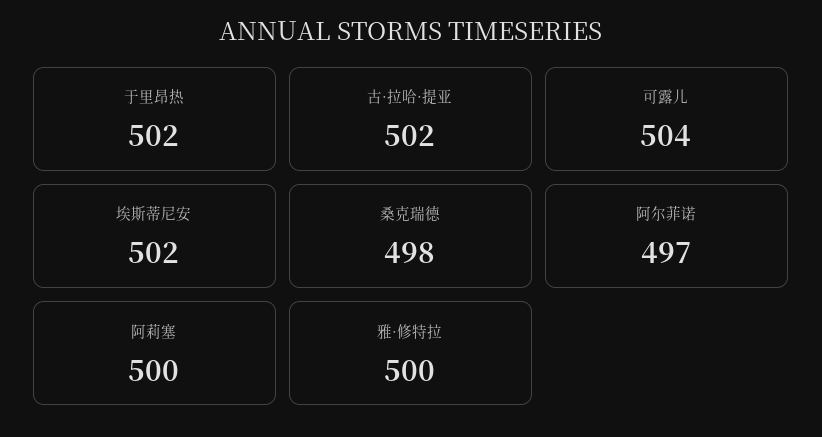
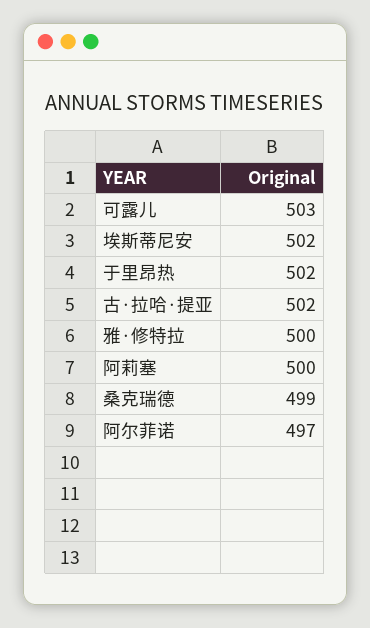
可露儿: 504 -> 503
桑克瑞德: 498 -> 499

